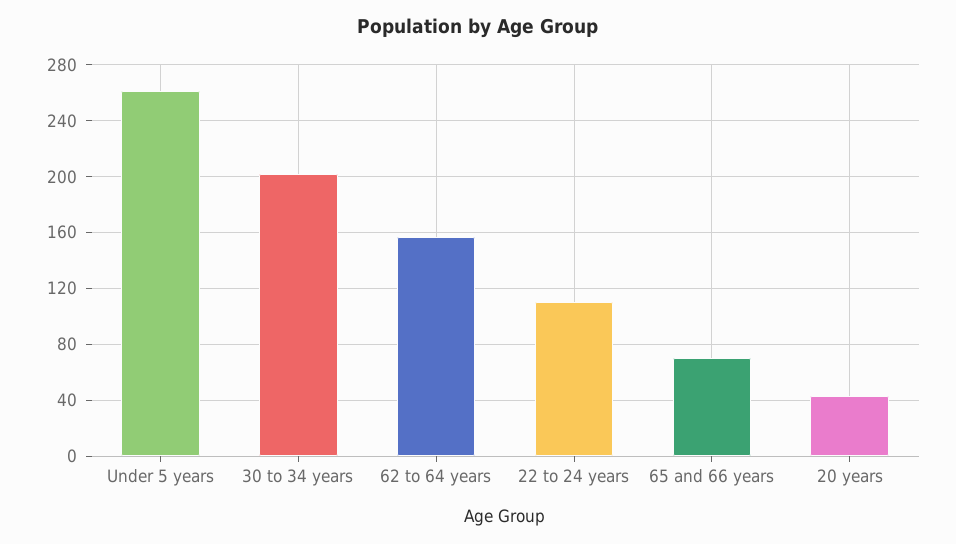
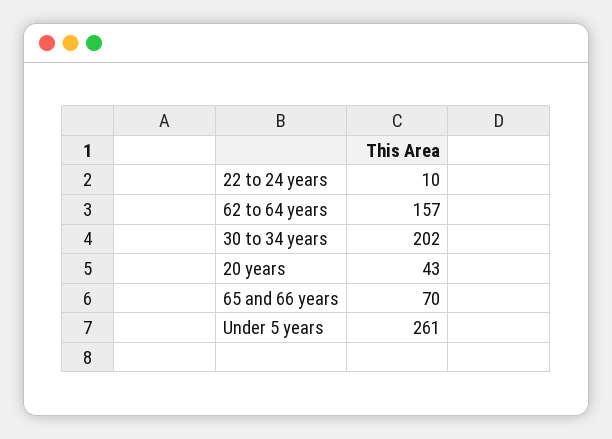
22 to 24 years: 110 -> 10

